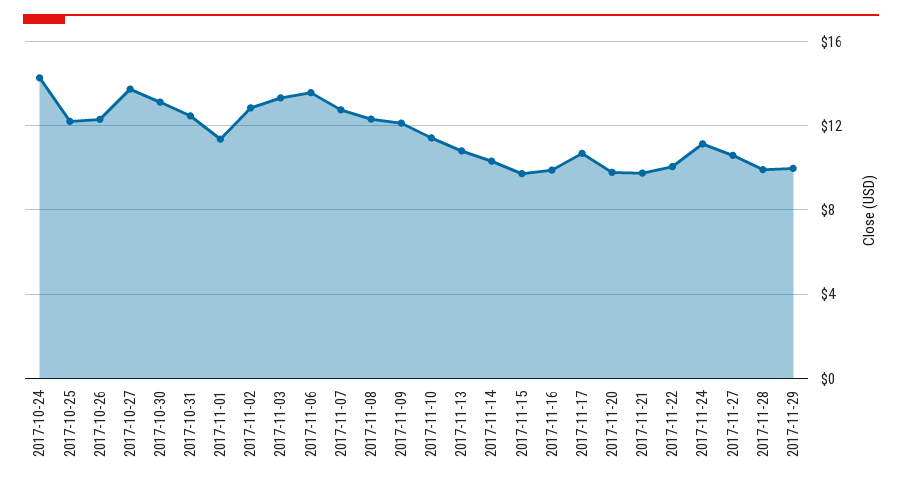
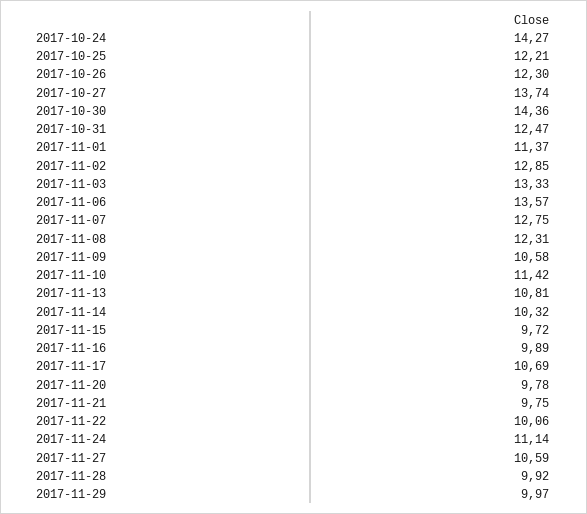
2017-10-30: 13 -> 14.36
2017-11-09: 12 -> 10.58

